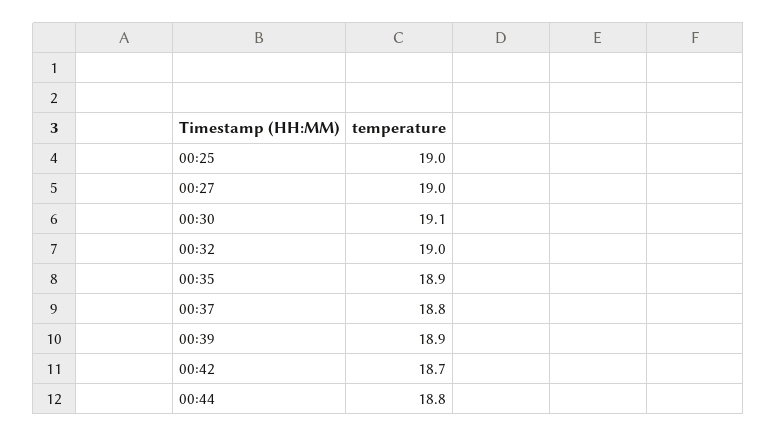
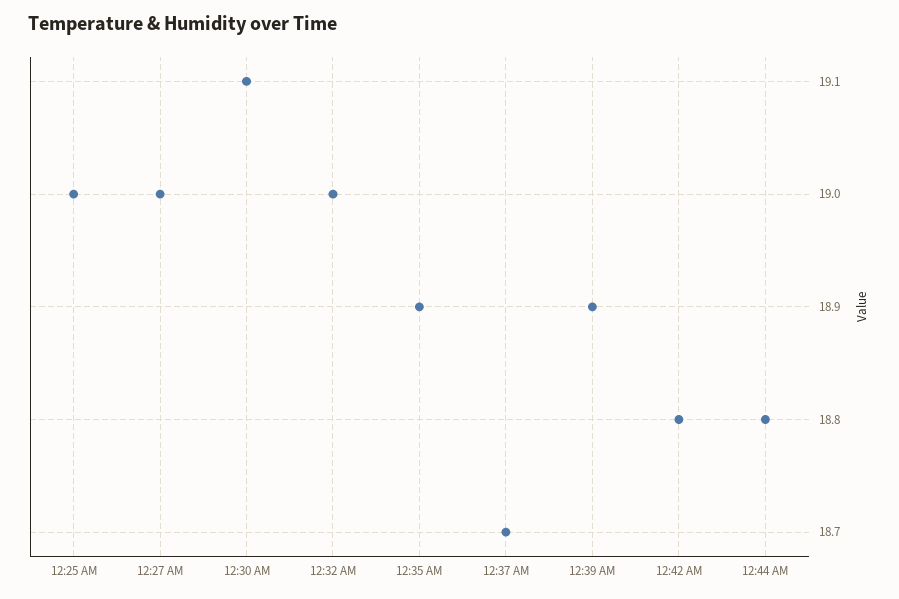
00:37: 18.8 -> 18.7
00:42: 18.7 -> 18.8

